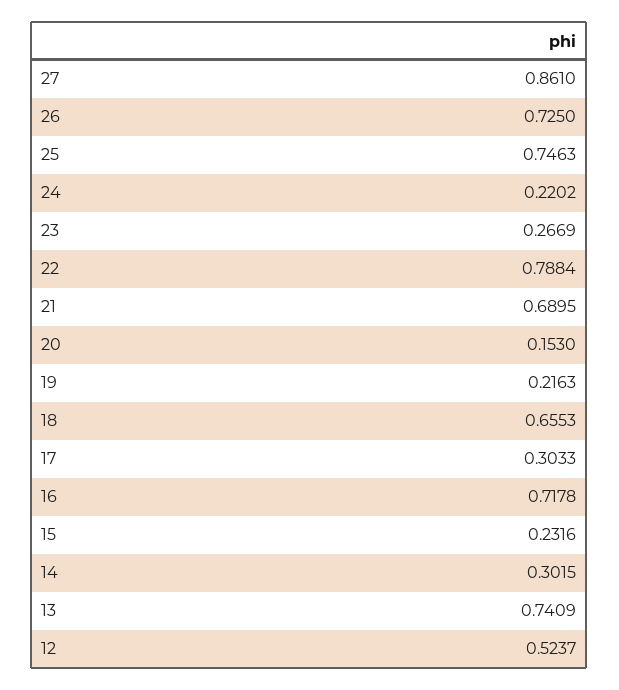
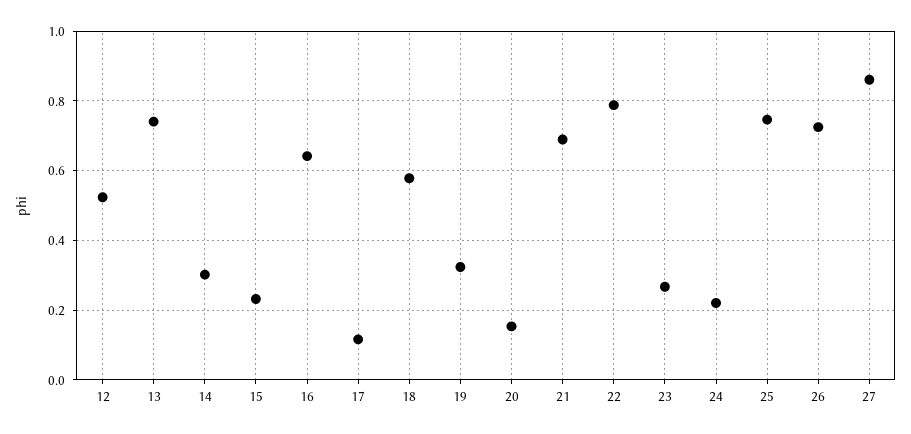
19: 0.2163 -> 0.32
18: 0.6553 -> 0.58
17: 0.3033 -> 0.12
16: 0.7178 -> 0.64

